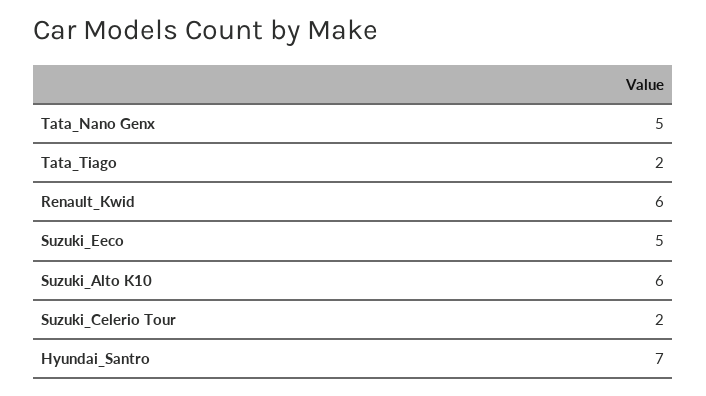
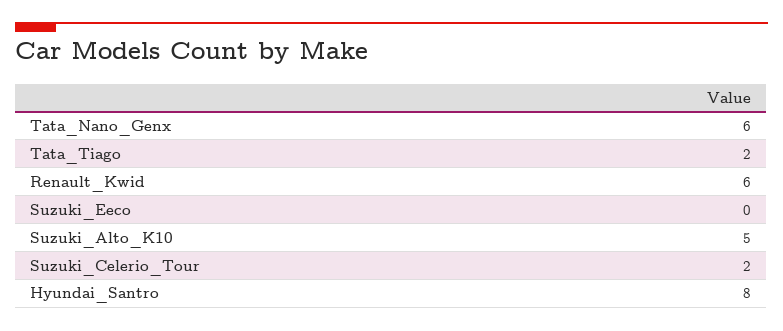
Tata_Nano Genx: 5 -> 6
Suzuki_Eeco: 5 -> 0
Suzuki_Alto K10: 6 -> 5
Hyundai_Santro: 7 -> 8

